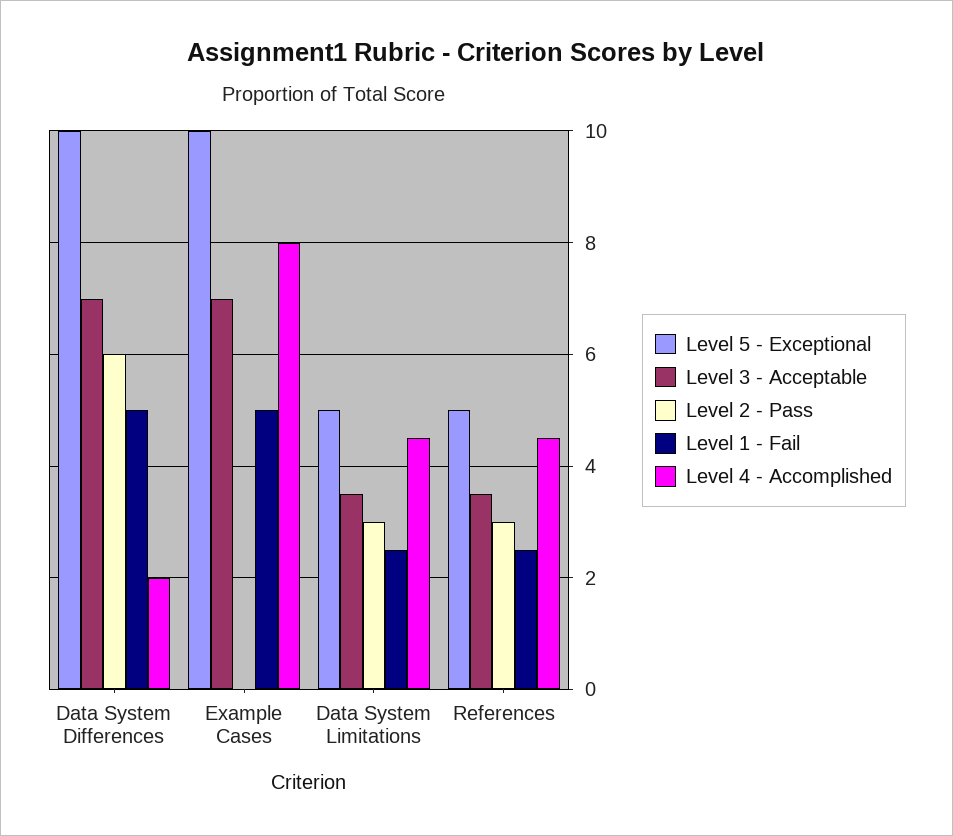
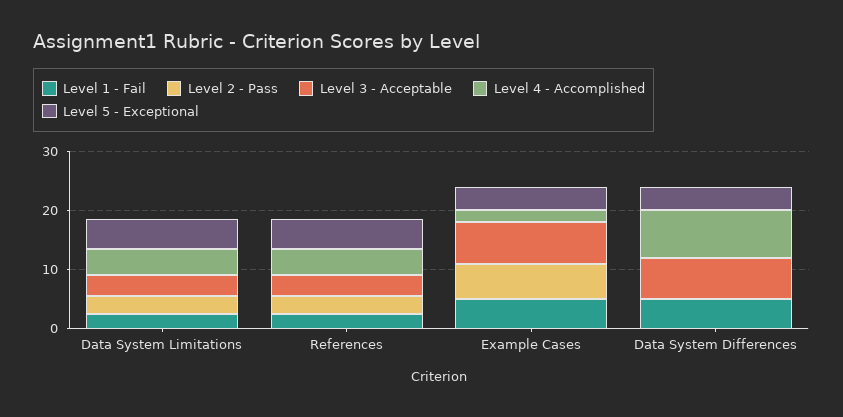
Level 5 - Exceptional, Data System Differences: 10 -> 4
Level 2 - Pass, Data System Differences: 6 -> 0
Level 4 - Accomplished, Data System Differences: 2 -> 8
Level 5 - Exceptional, Example Cases: 10 -> 4
Level 2 - Pass, Example Cases: 0 -> 6
Level 4 - Accomplished, Example Cases: 8 -> 2

